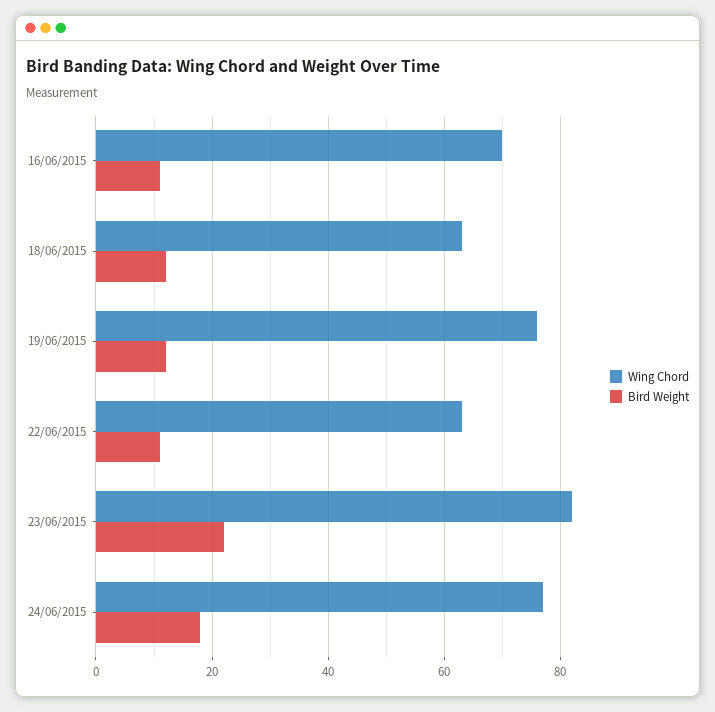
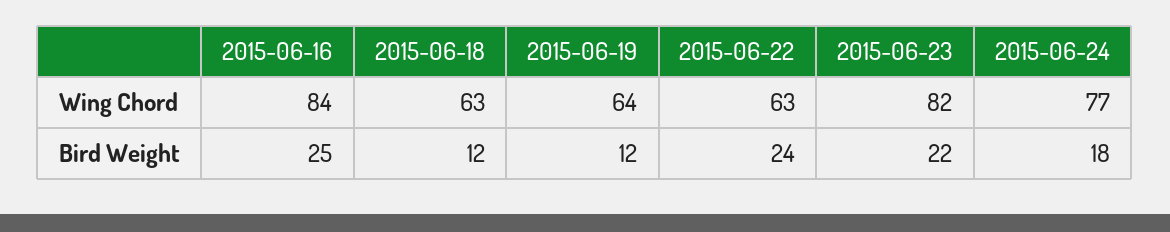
Wing Chord, 16/06/2015: 70 -> 84
Bird Weight, 16/06/2015: 10 -> 25
Wing Chord, 19/06/2015: 75 -> 64
Bird Weight, 22/06/2015: 10 -> 24

